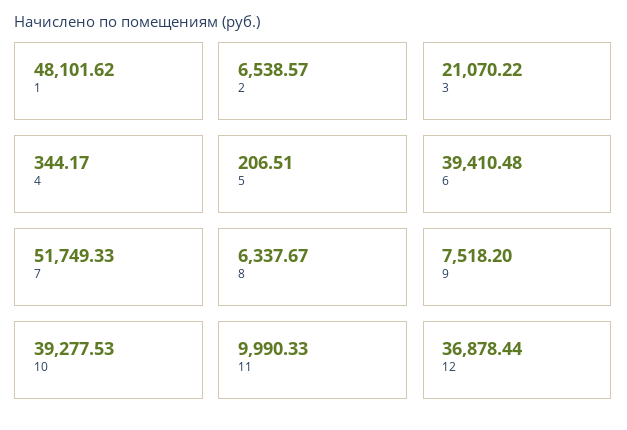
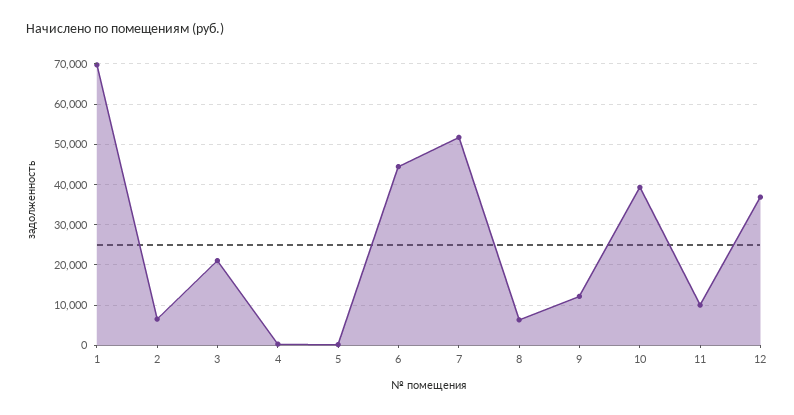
1: 48101.62 -> 70000
6: 39410.48 -> 44000
9: 7518.2 -> 12000

